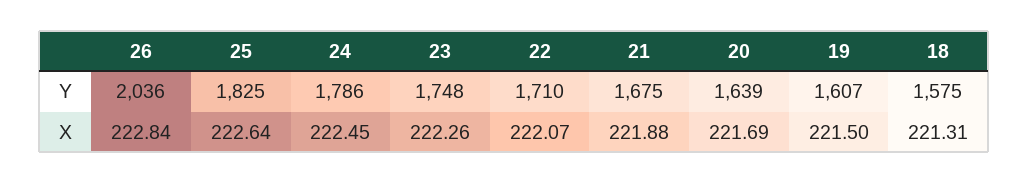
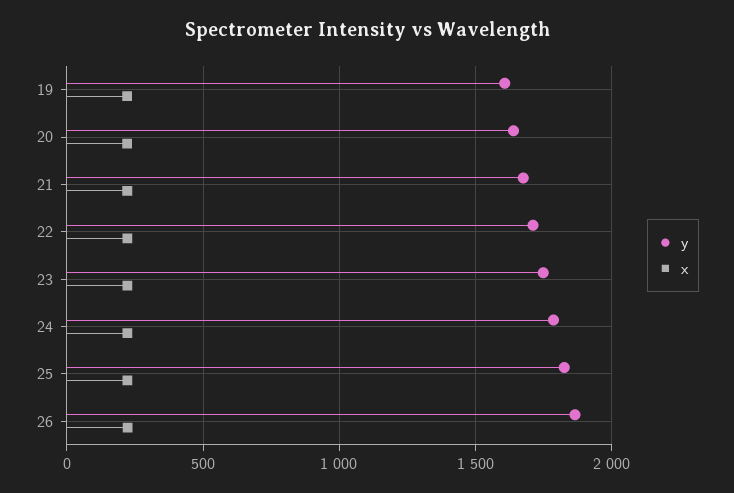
Y, 26: 2036 -> 1850
Y, 18: 1575 -> none
X, 18: 221.31 -> none

